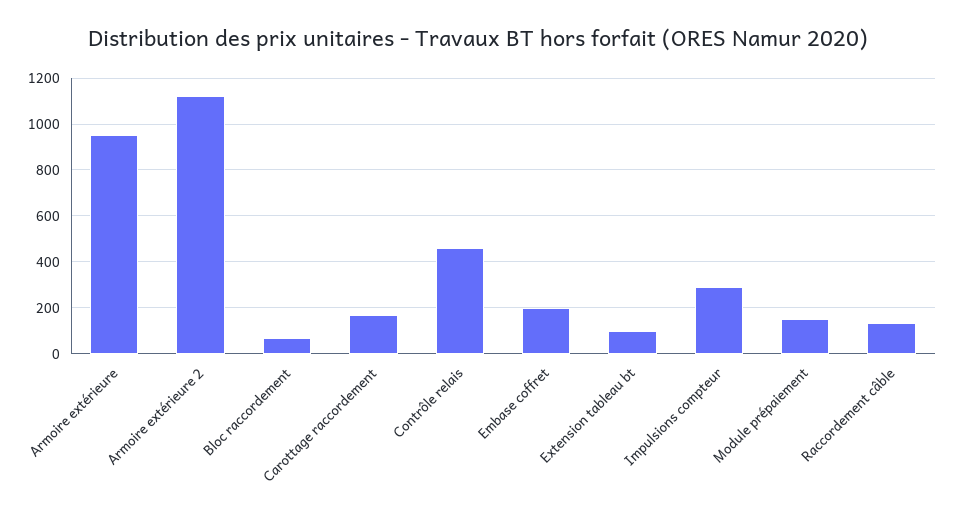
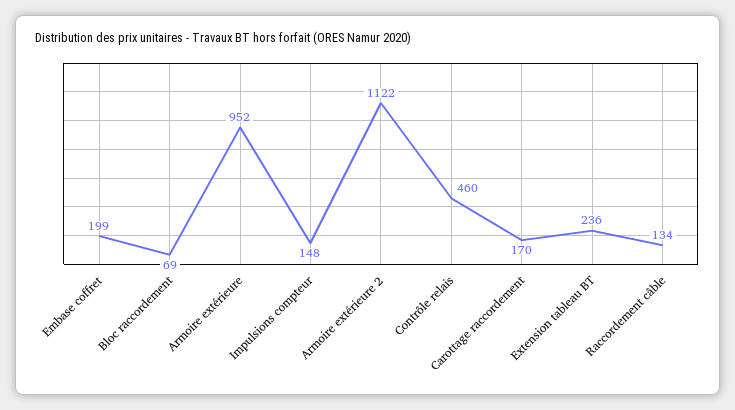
Extension tableau bt: 100 -> 236
Impulsions compteur: 300 -> 148
Module prépaiement: 150 -> none

